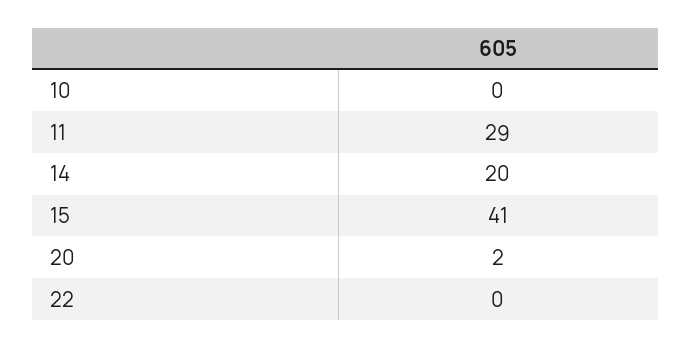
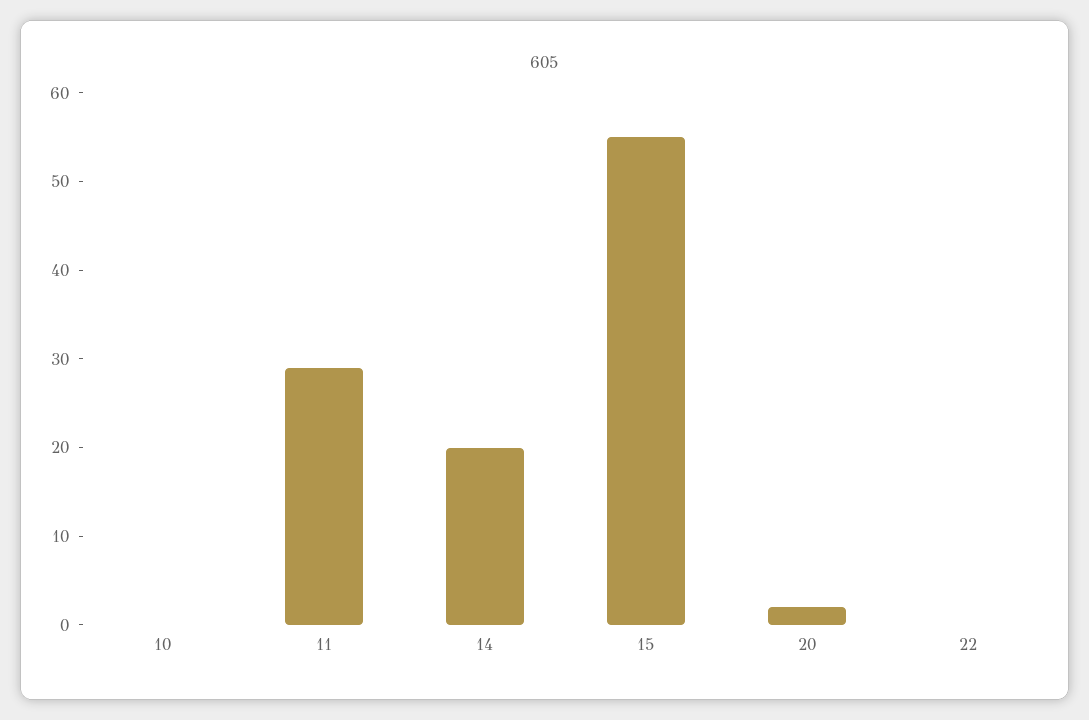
15: 41 -> 55

